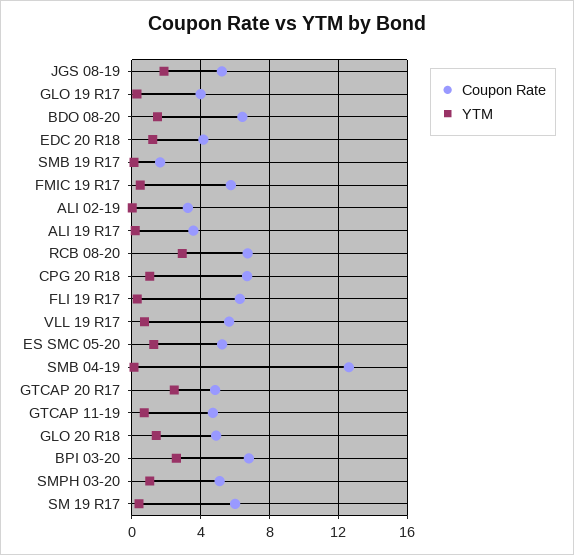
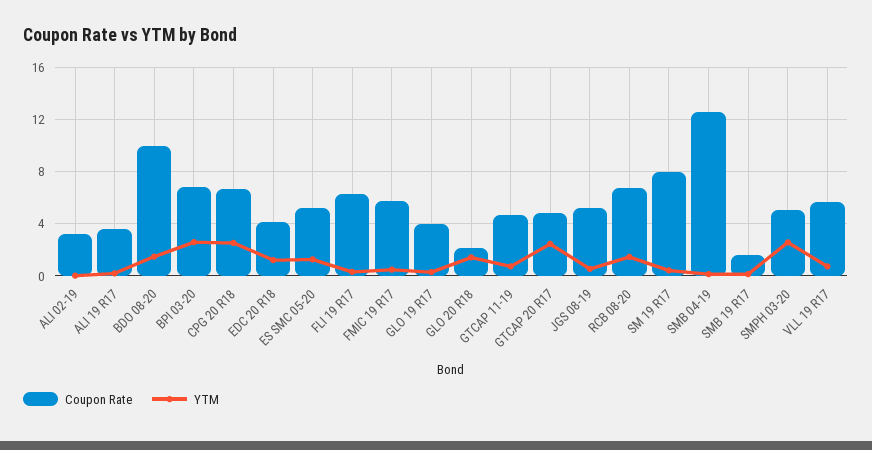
YTM, JGS 08-19: 2 -> 0.5
Coupon Rate, BDO 08-20: 6.5 -> 10
YTM, RCB 08-20: 3 -> 1.5
YTM, CPG 20 R18: 1 -> 2.5
Coupon Rate, GLO 20 R18: 5 -> 2
YTM, SMPH 03-20: 1 -> 2.5
Coupon Rate, SM 19 R17: 6 -> 8

